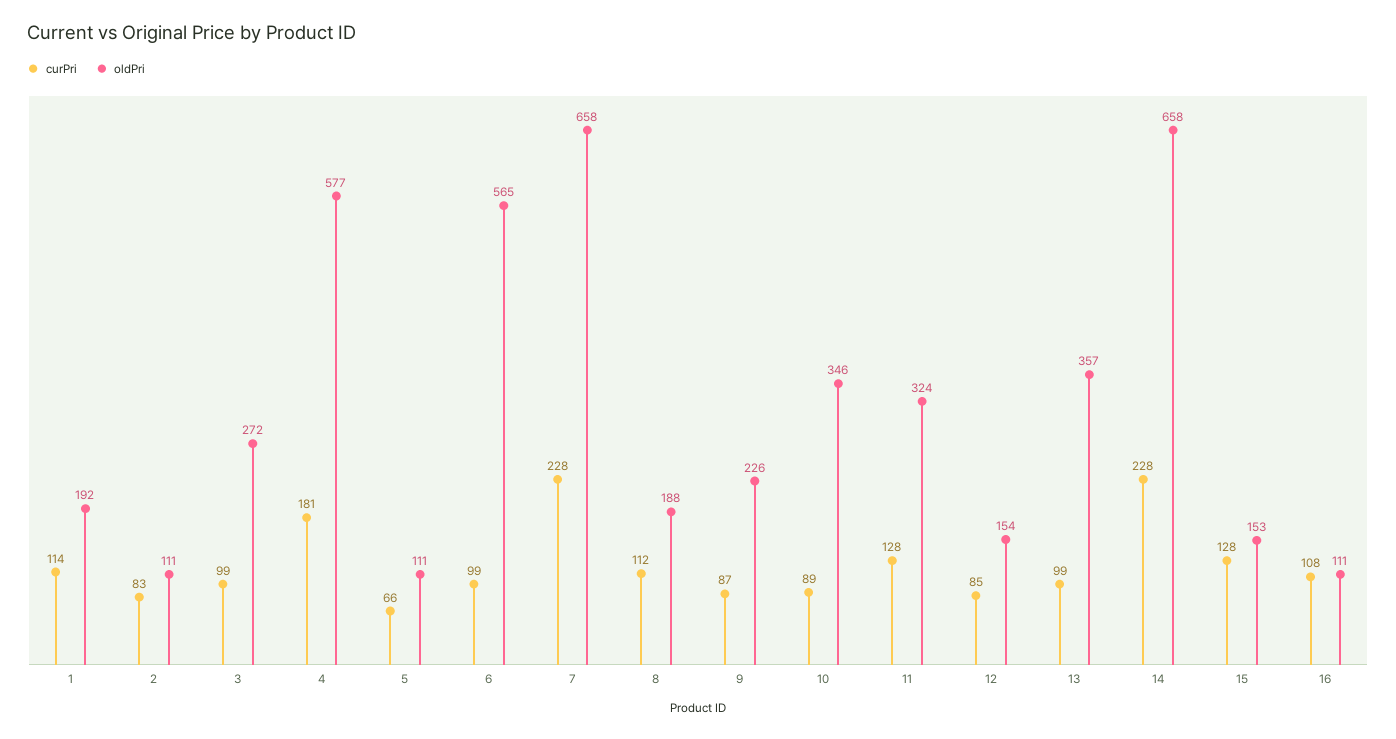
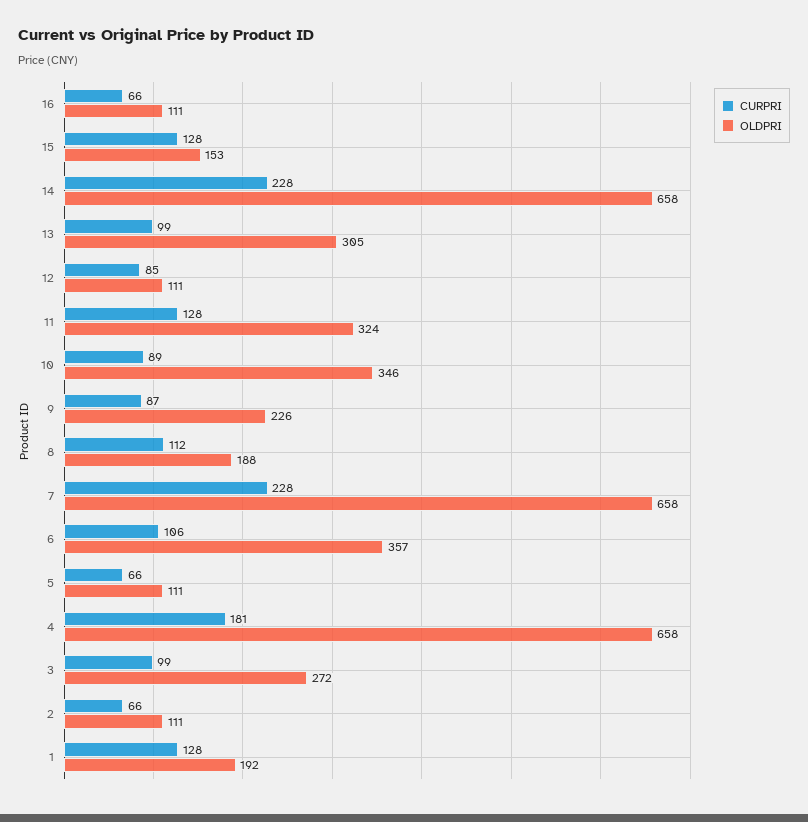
curPri, 1: 114 -> 128
curPri, 2: 83 -> 66
oldPri, 4: 577 -> 658
curPri, 6: 99 -> 106
oldPri, 6: 565 -> 357
oldPri, 12: 154 -> 111
oldPri, 13: 357 -> 305
curPri, 16: 108 -> 66

